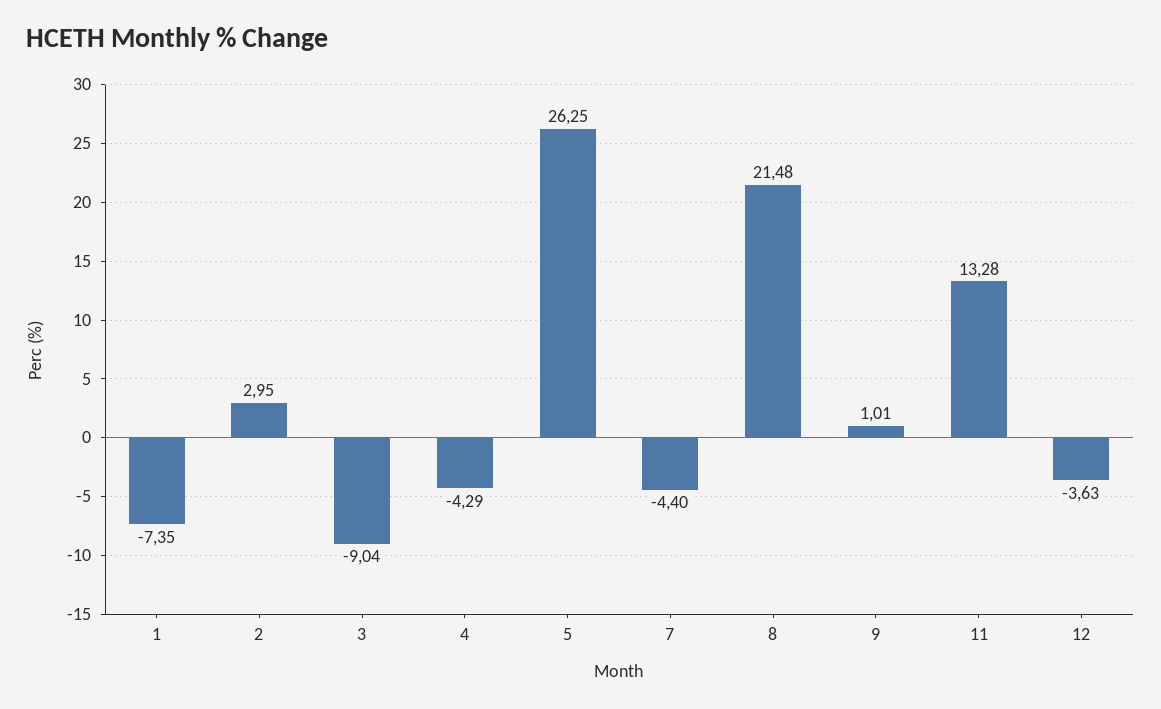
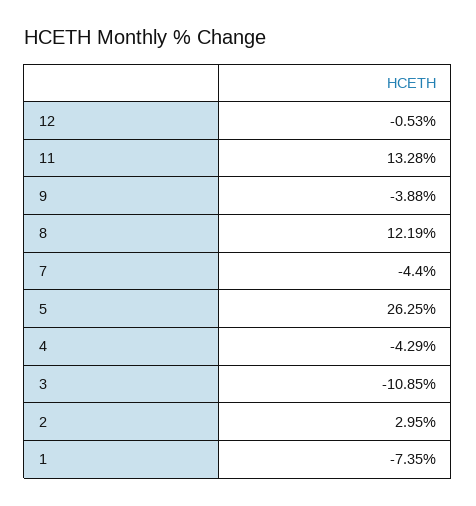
3: -9.04 -> -10.85
8: 21.48 -> 12.19
9: 1.01 -> -3.88
12: -3.63 -> -0.53

